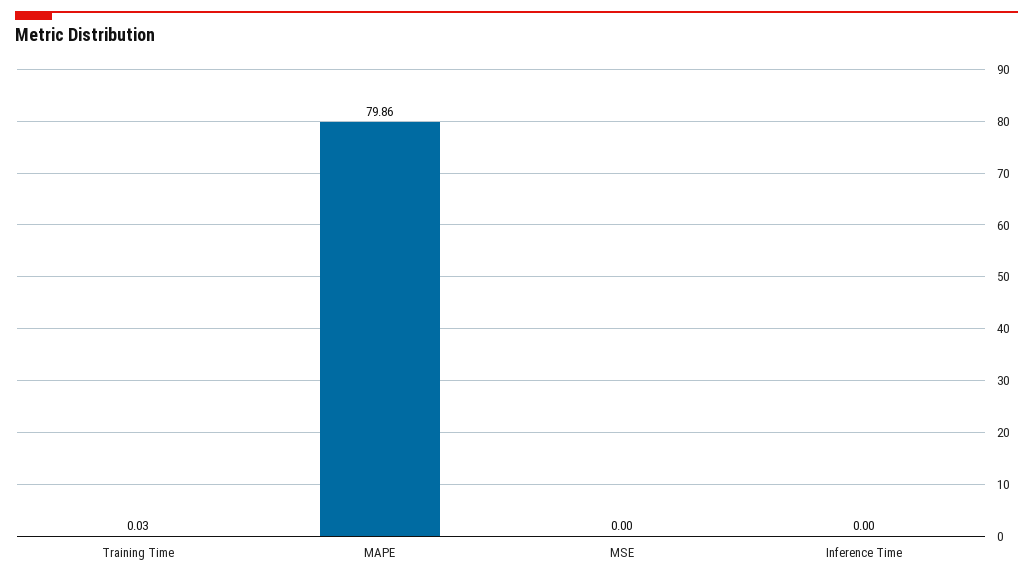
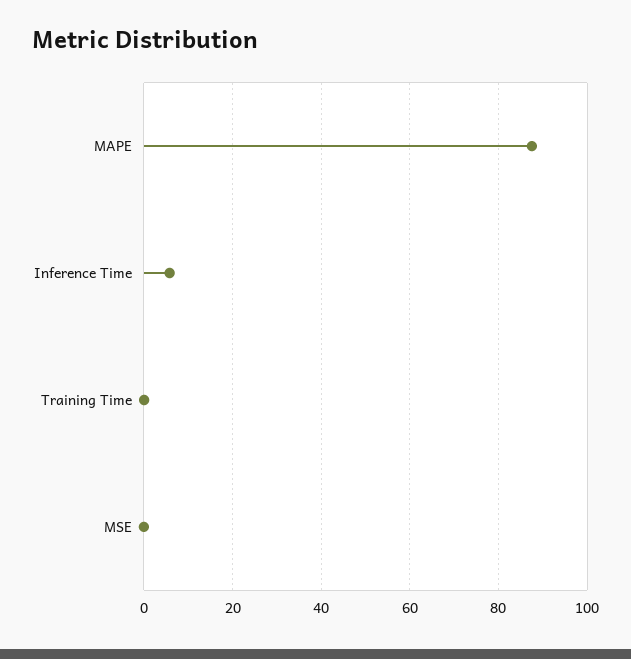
MAPE: 79.86 -> 88
Inference Time: 0 -> 6

